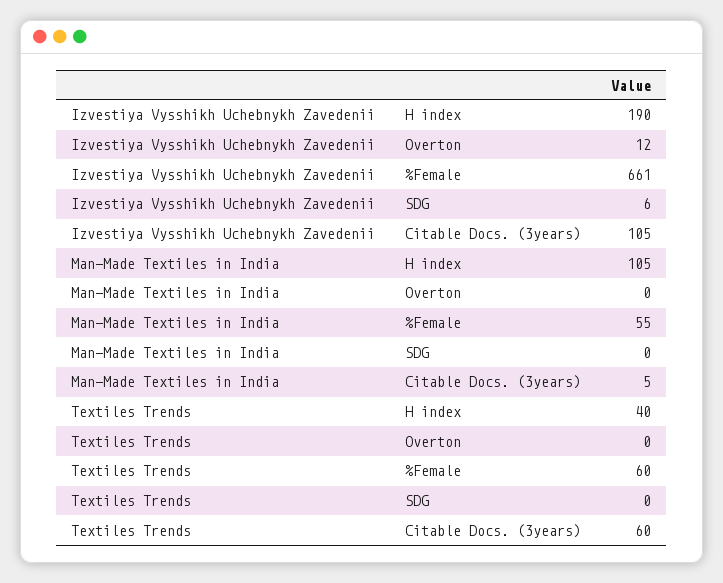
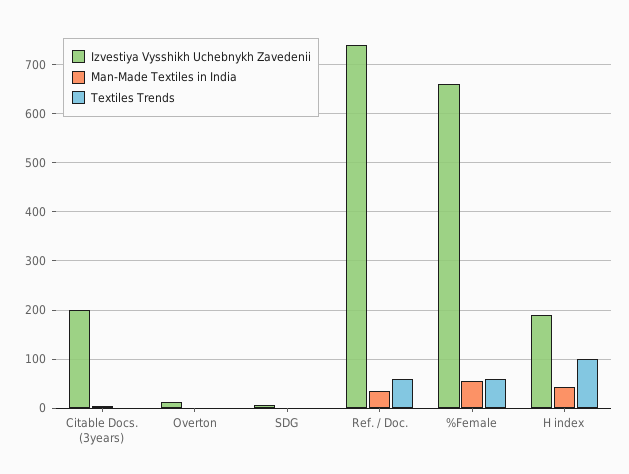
Izvestiya Vysshikh Uchebnykh Zavedenii, Citable Docs. (3years): 105 -> 200
Man-Made Textiles in India, H index: 105 -> 40
Textiles Trends, H index: 40 -> 100
Textiles Trends, Citable Docs. (3years): 60 -> 0
Izvestiya Vysshikh Uchebnykh Zavedenii, Ref. / Doc.: none -> 740
Man-Made Textiles in India, Ref. / Doc.: none -> 40
Textiles Trends, Ref. / Doc.: none -> 60

